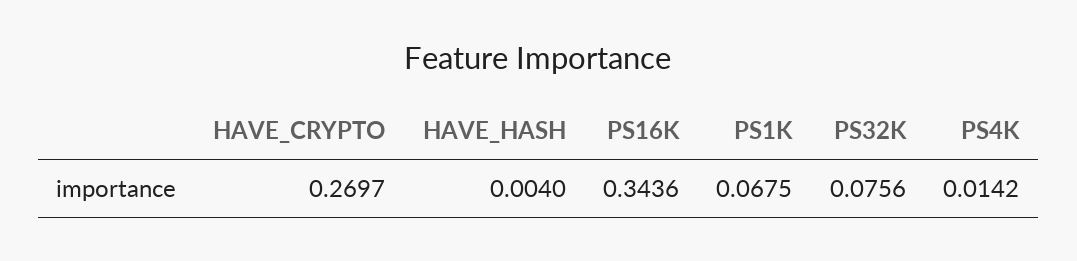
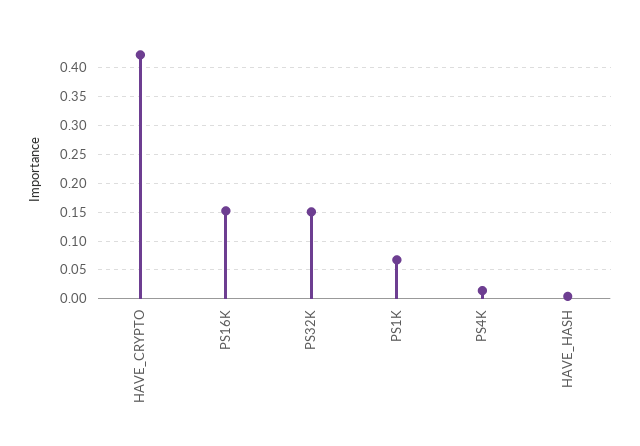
HAVE_CRYPTO: 0.2697 -> 0.425
PS16K: 0.3436 -> 0.15
PS32K: 0.0756 -> 0.15

